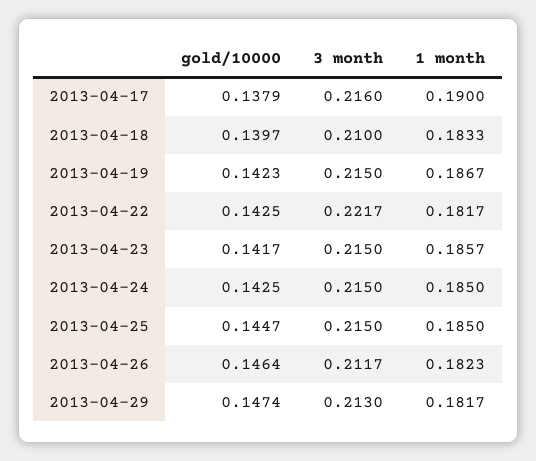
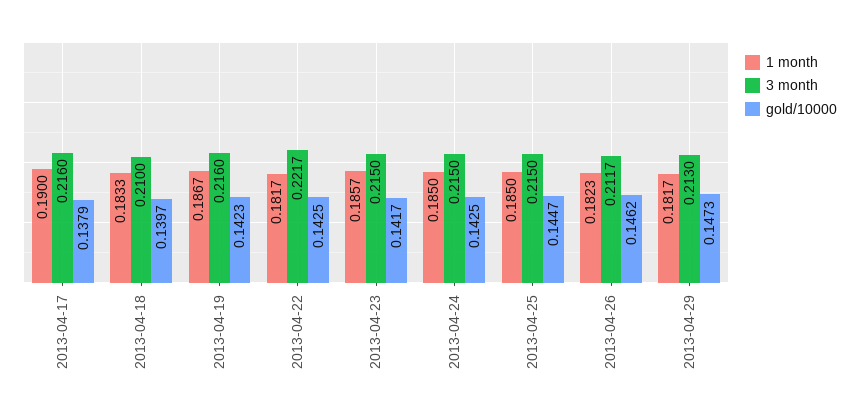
3 month, 2013-04-19: 0.215 -> 0.216
gold/10000, 2013-04-26: 0.1464 -> 0.1462
gold/10000, 2013-04-29: 0.1474 -> 0.1473

